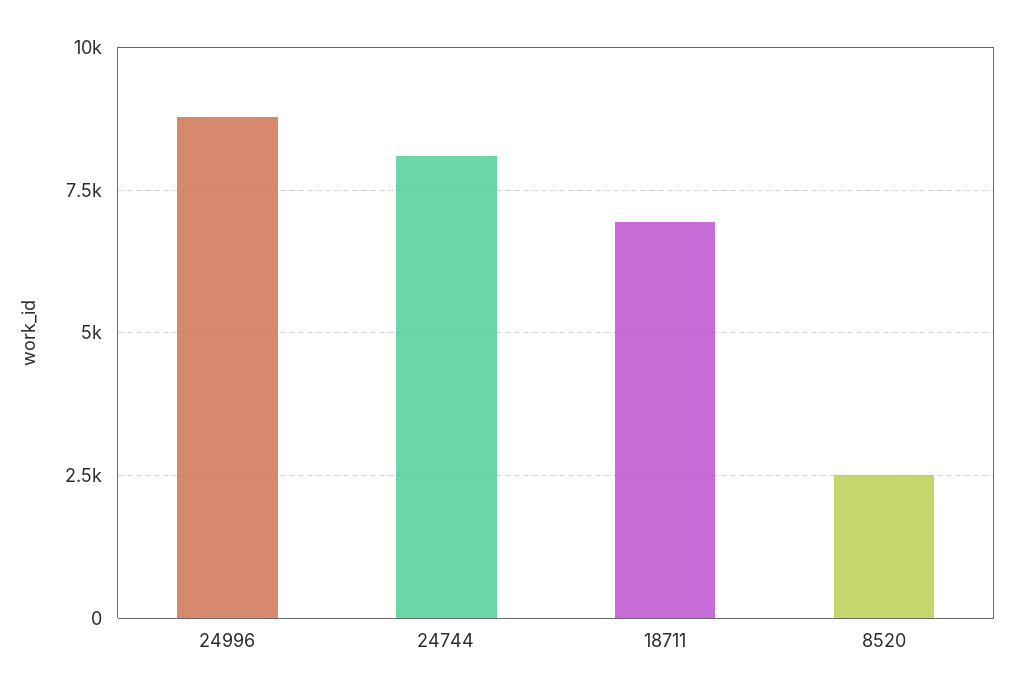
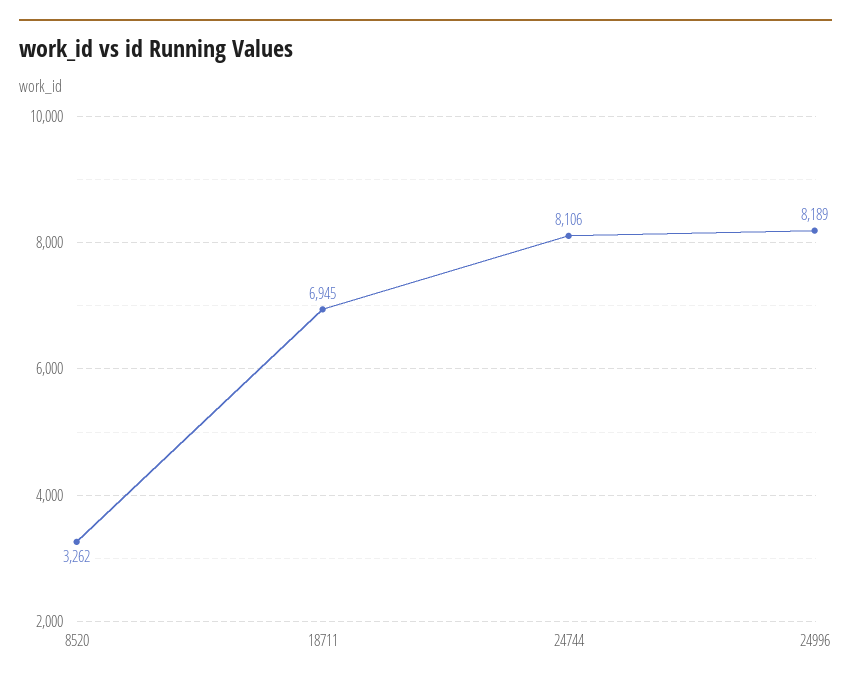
24996: 8750 -> 8189
8520: 2500 -> 3262

